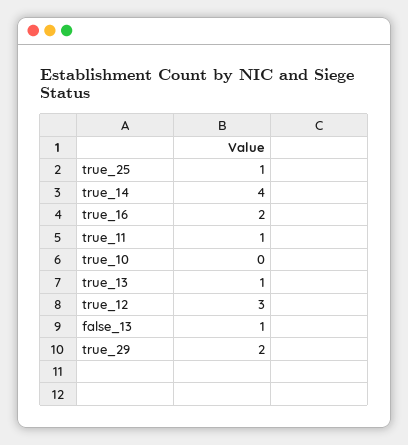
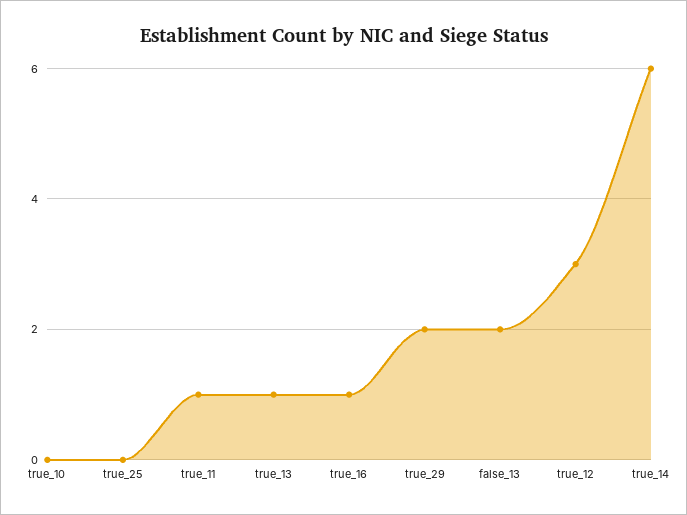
true_25: 1 -> 0
true_14: 4 -> 6
true_16: 2 -> 1
false_13: 1 -> 2

